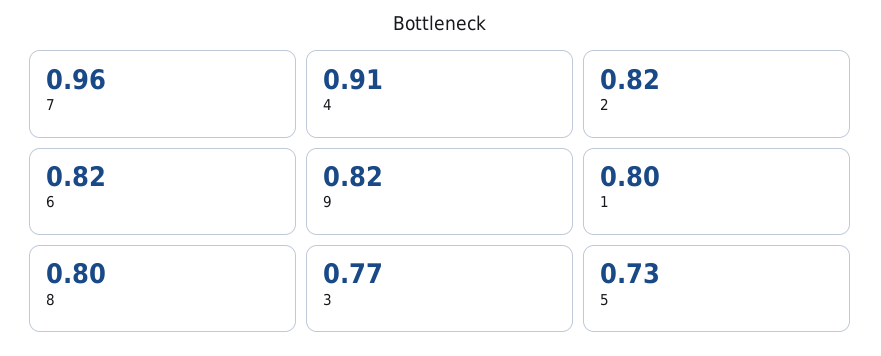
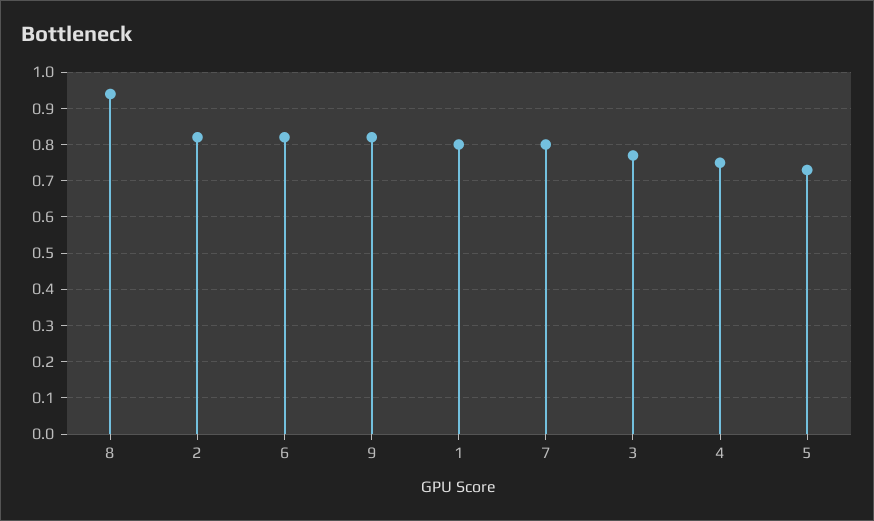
7: 0.96 -> 0.8
4: 0.91 -> 0.75
8: 0.8 -> 0.95

